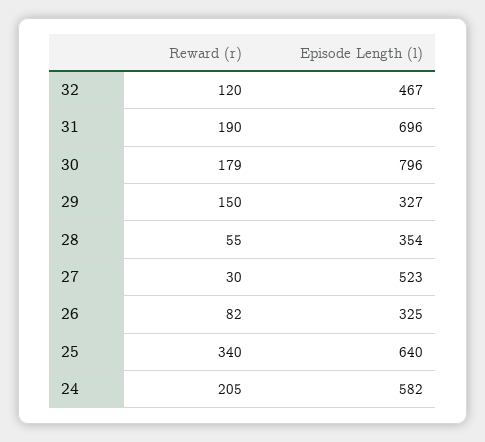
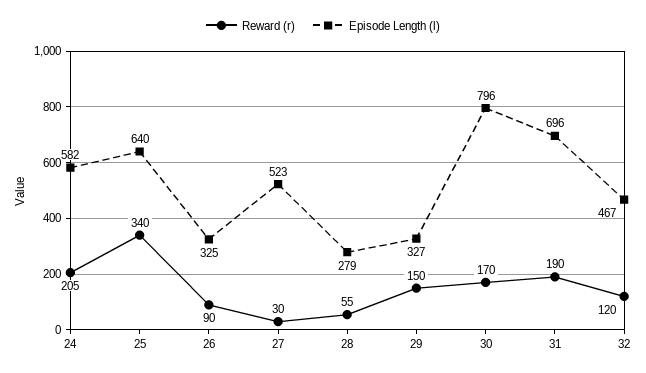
Reward (r), 30: 179 -> 170
Episode Length (l), 28: 354 -> 279
Reward (r), 26: 82 -> 90

